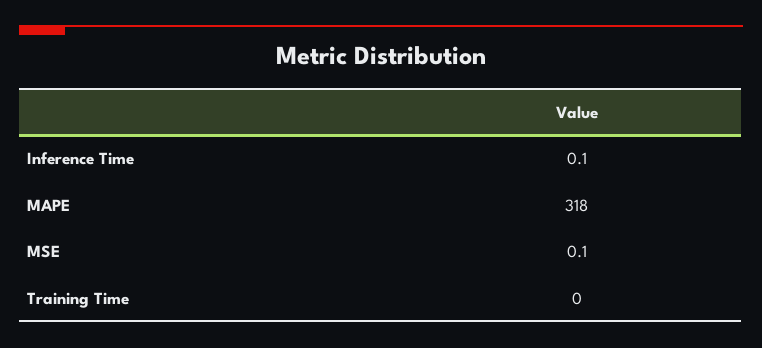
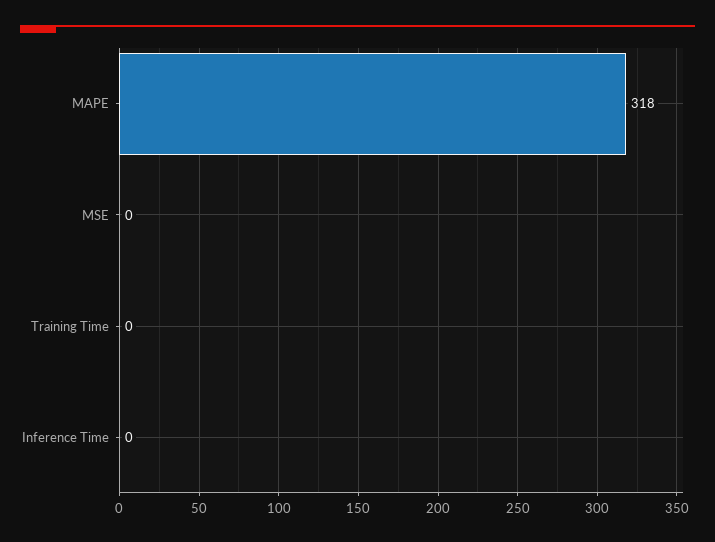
Inference Time: 0.1 -> 0
MSE: 0.1 -> 0

